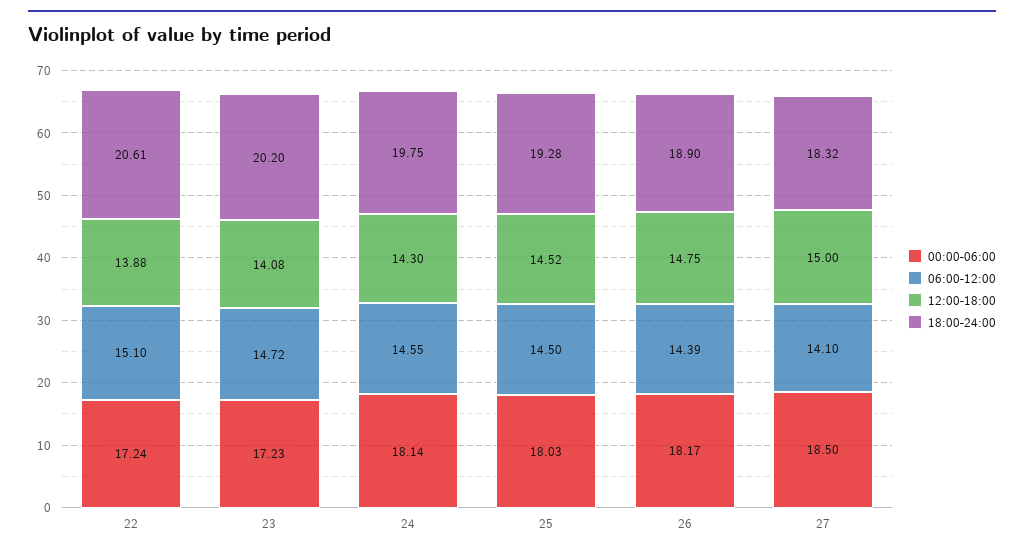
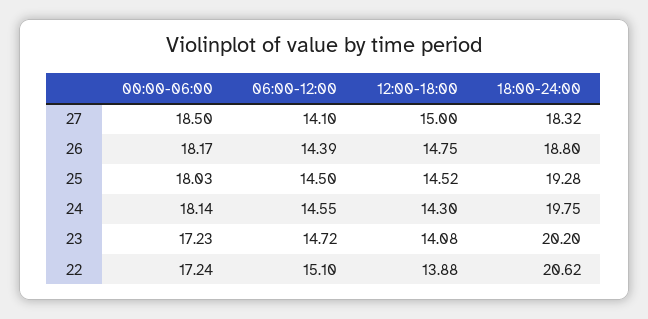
18:00-24:00, 22: 20.61 -> 20.62
18:00-24:00, 26: 18.9 -> 18.8

